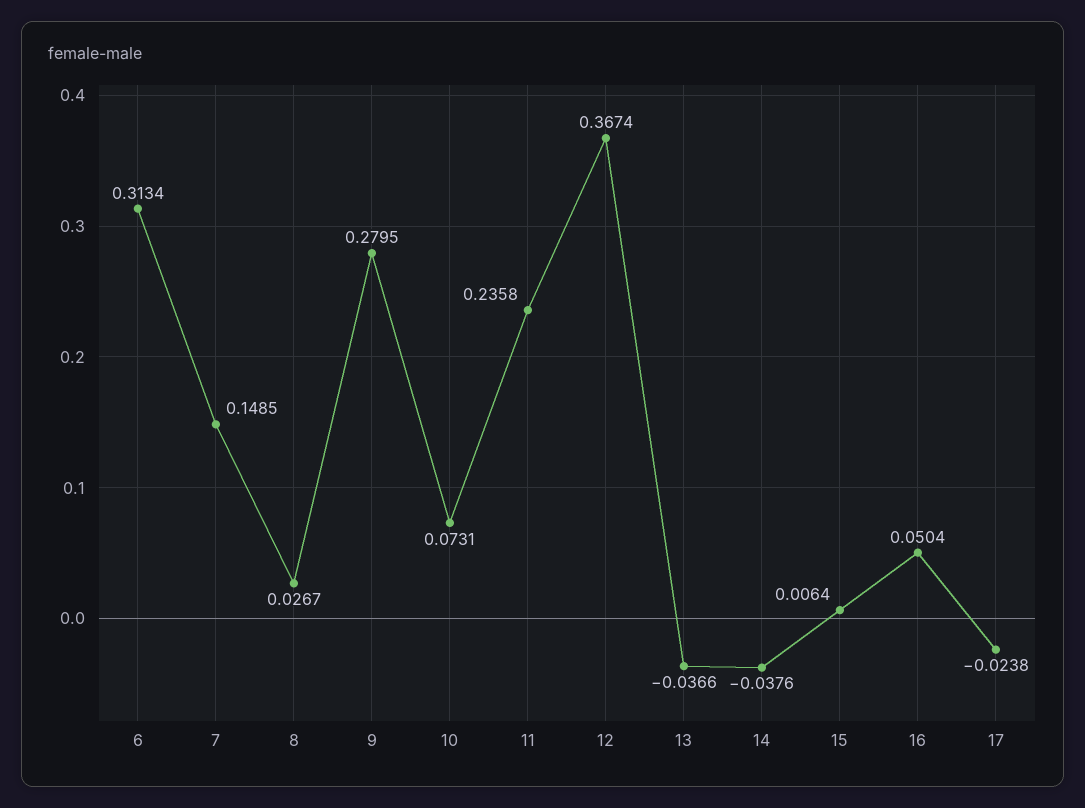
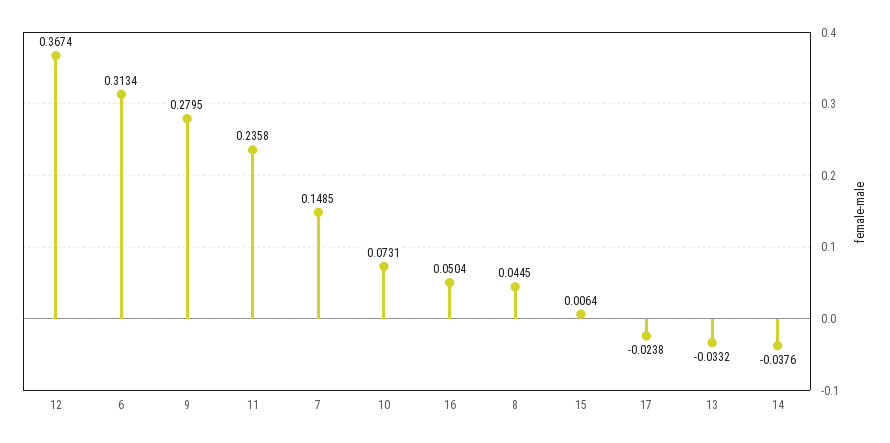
8: 0.0267 -> 0.0445
13: -0.0366 -> -0.0332

